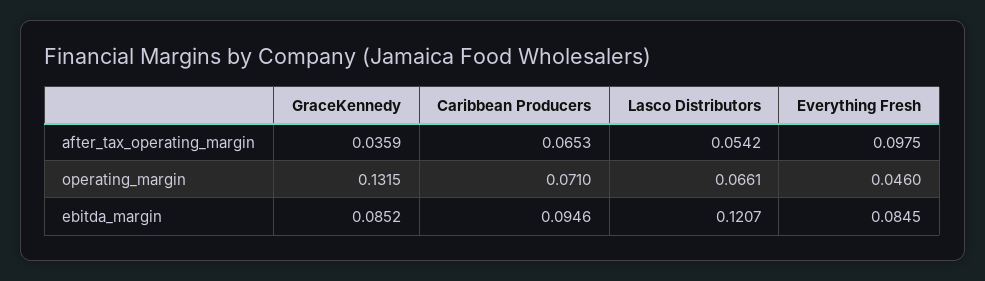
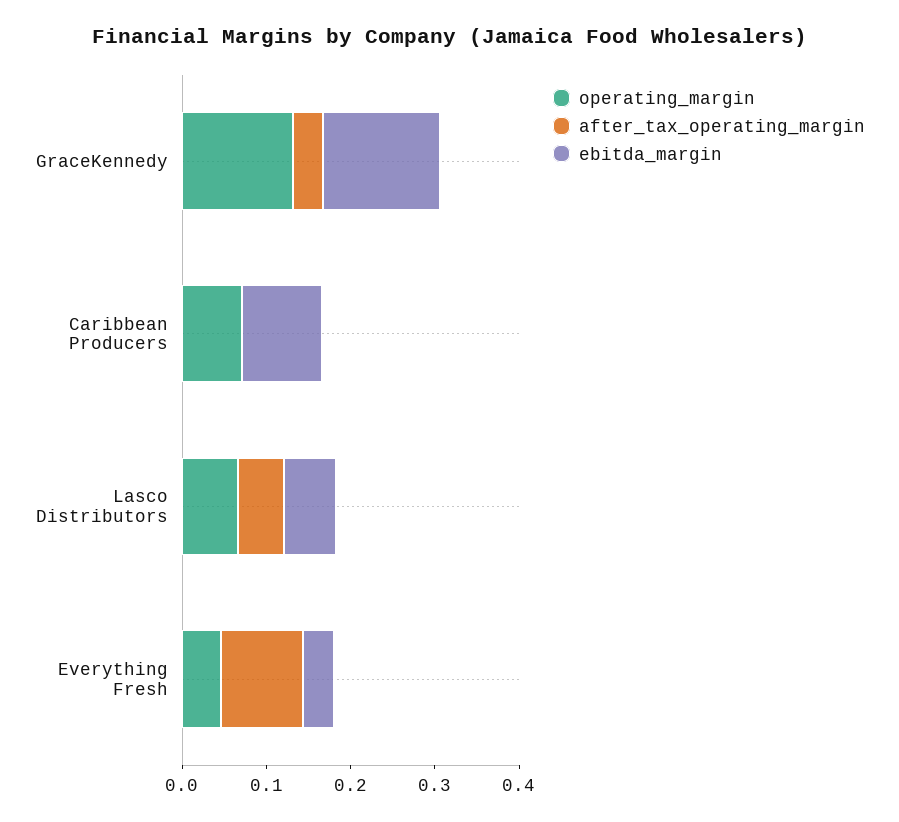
after_tax_operating_margin, Caribbean Producers: 0.0653 -> 0
ebitda_margin, GraceKennedy: 0.0852 -> 0.14
ebitda_margin, Lasco Distributors: 0.1207 -> 0.06
ebitda_margin, Everything Fresh: 0.0845 -> 0.04

